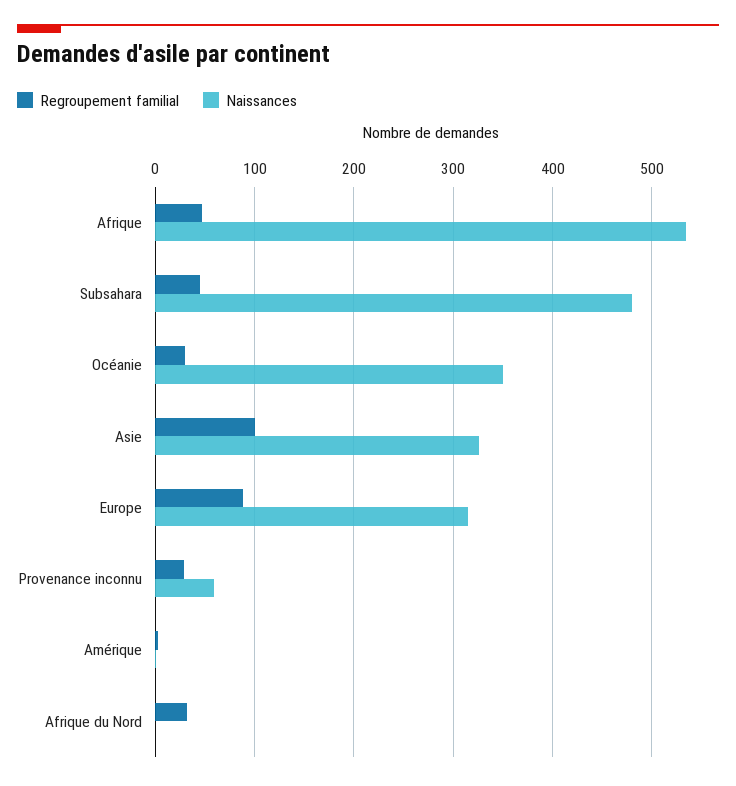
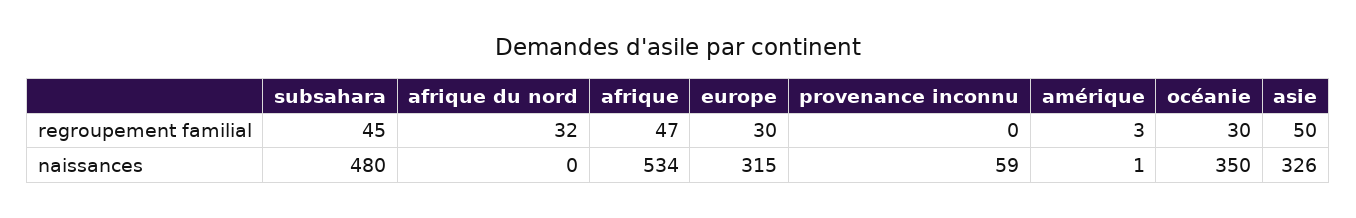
Regroupement familial, Asie: 100 -> 50
Regroupement familial, Europe: 90 -> 30
Regroupement familial, Provenance inconnu: 30 -> 0

